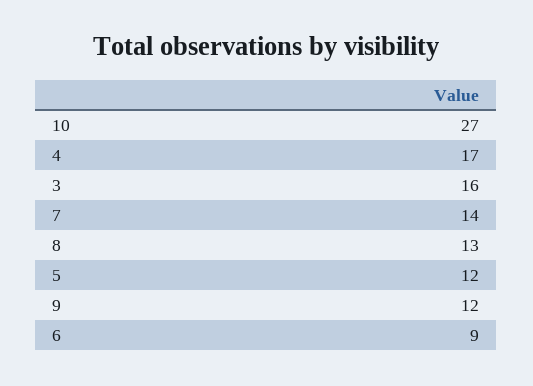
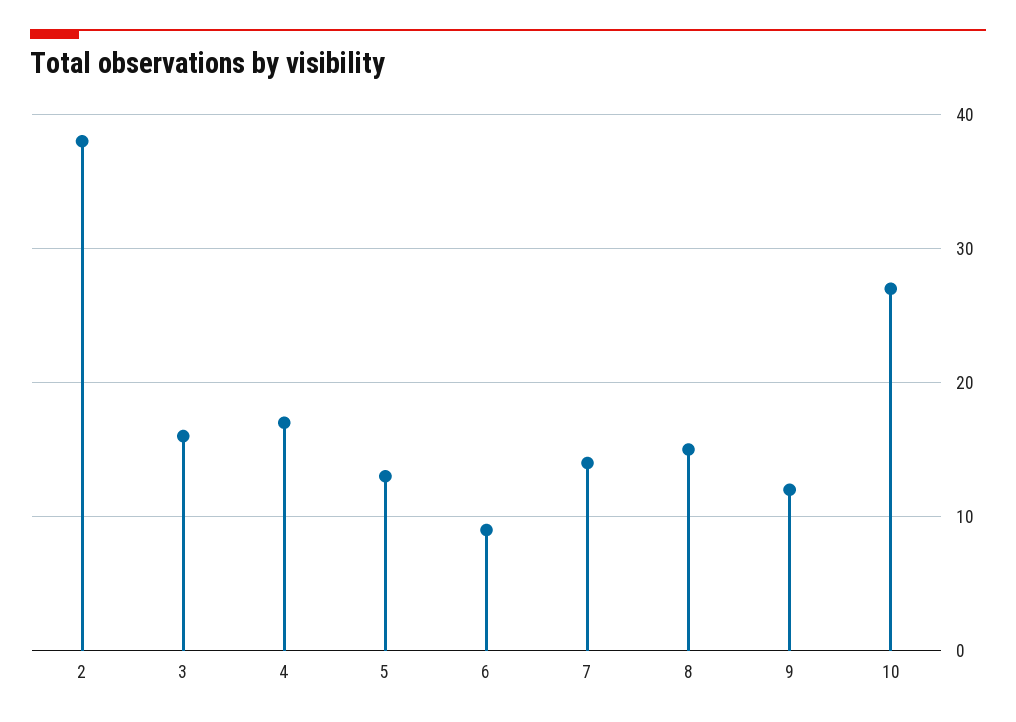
8: 13 -> 15
5: 12 -> 13
2: none -> 38

